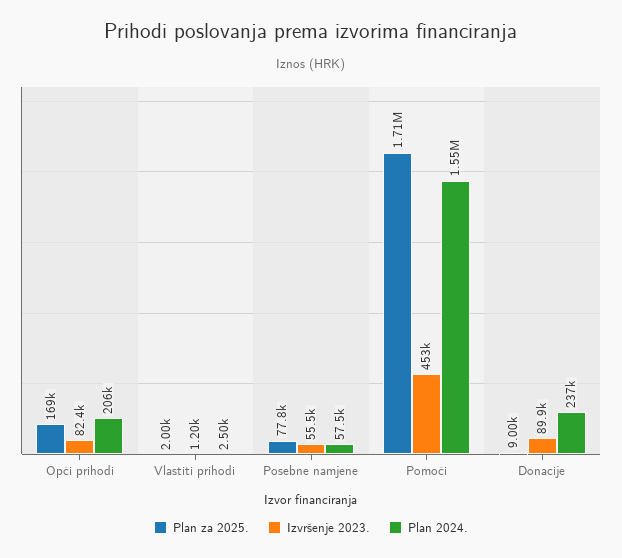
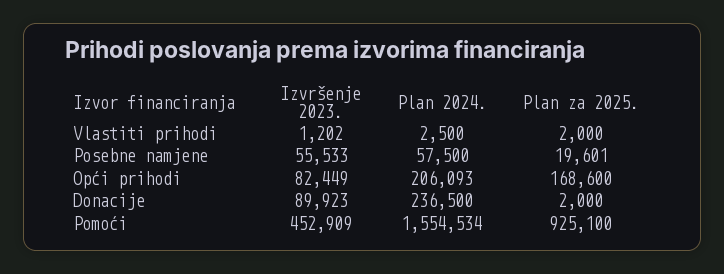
Plan za 2025., Posebne namjene: 77800 -> 19601
Plan za 2025., Pomoći: 1710000 -> 925100
Plan za 2025., Donacije: 9000 -> 2000

